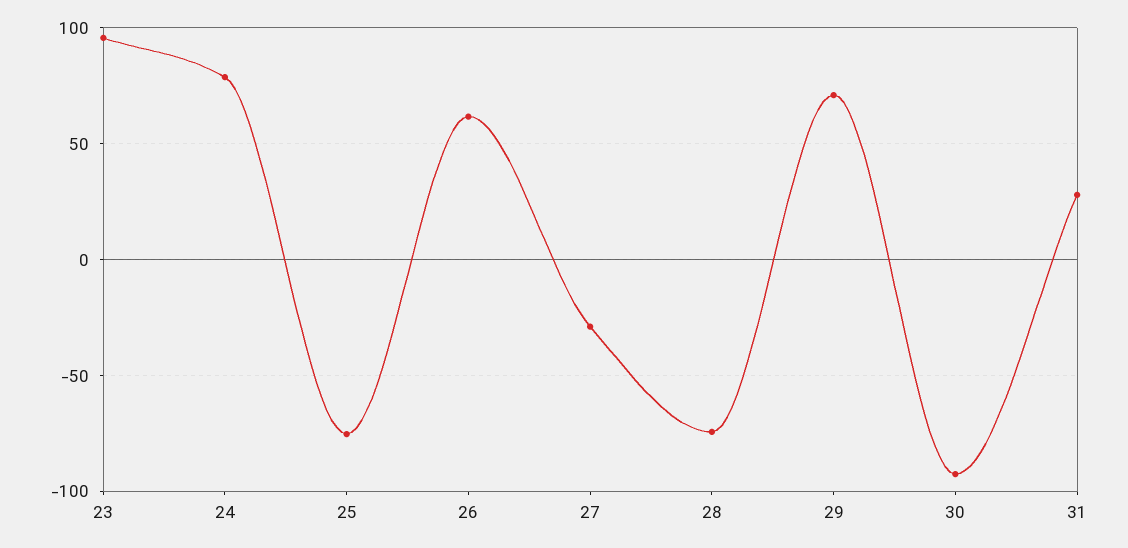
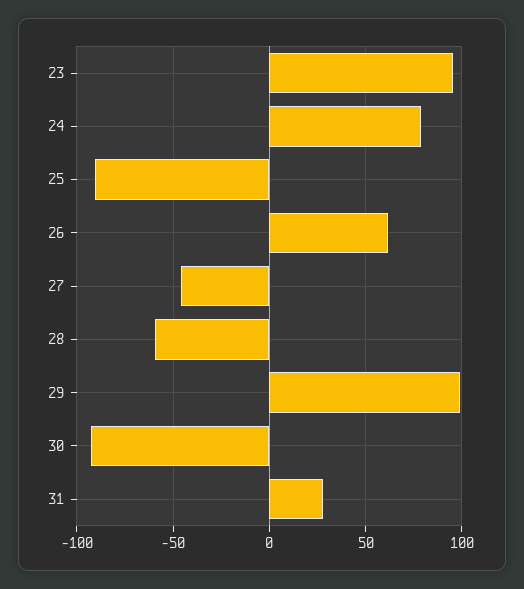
25: -75 -> -90
27: -30 -> -45
28: -75 -> -60
29: 70 -> 100

